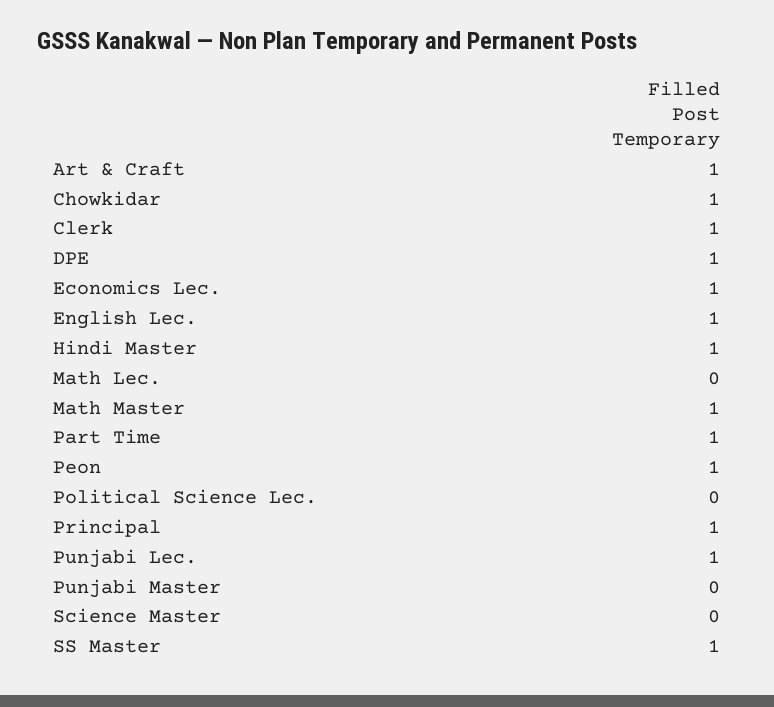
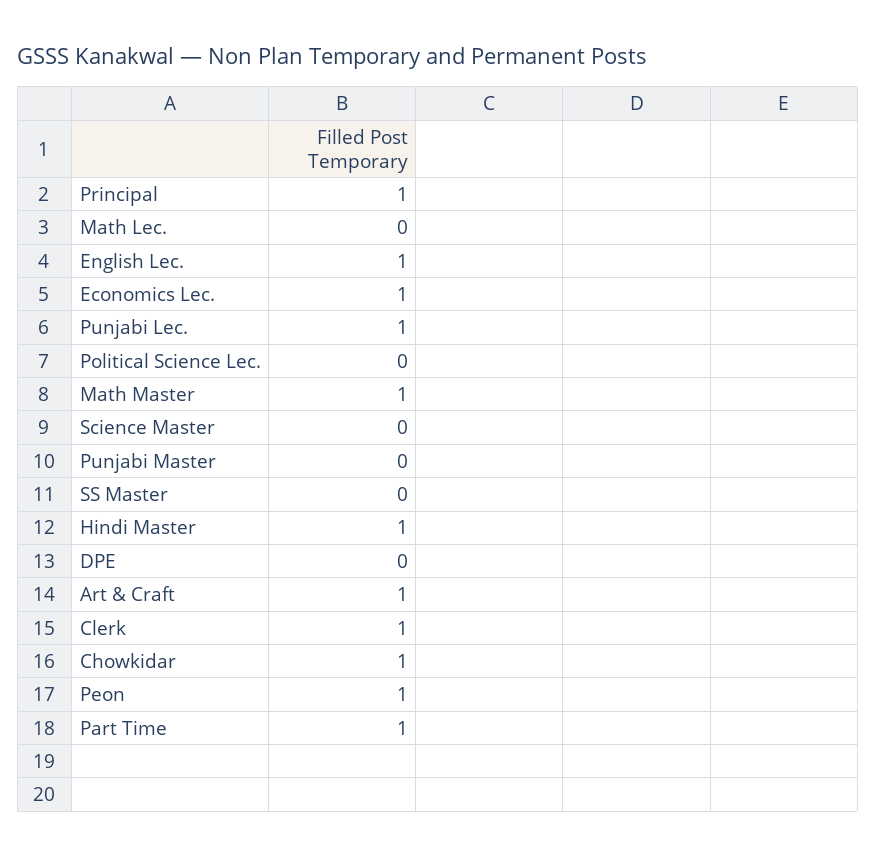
DPE: 1 -> 0
SS Master: 1 -> 0

